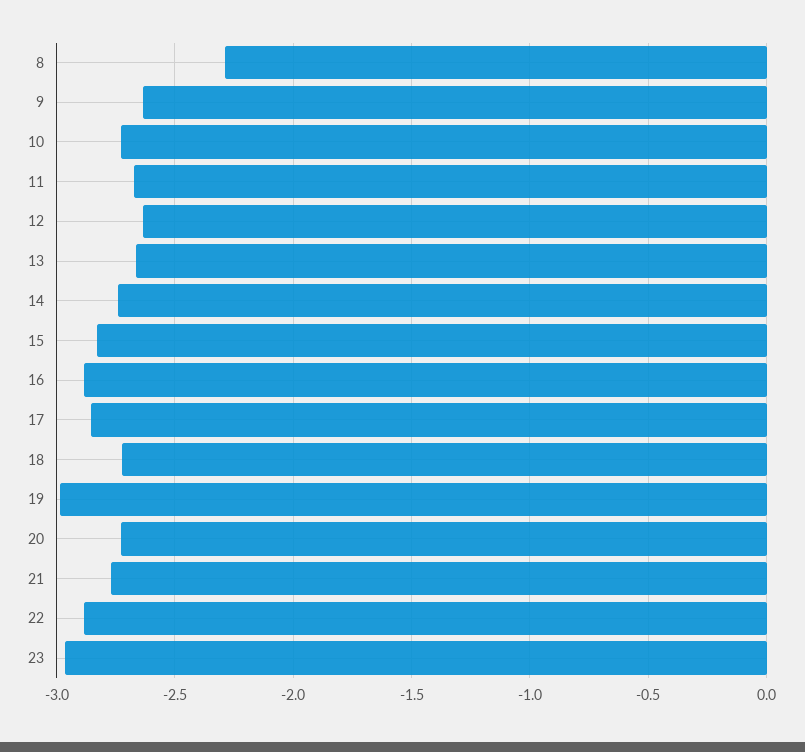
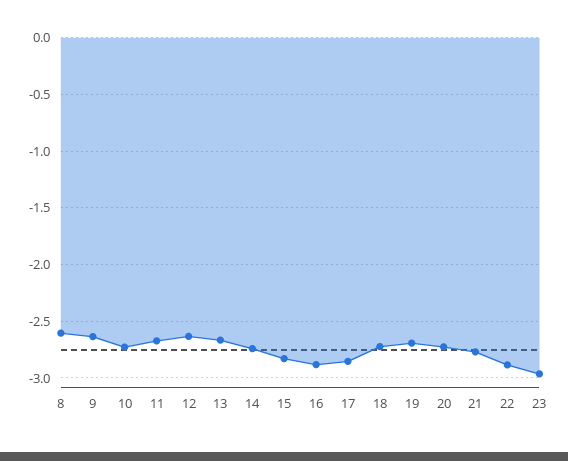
8: -2.3 -> -2.6
19: -3 -> -2.7

